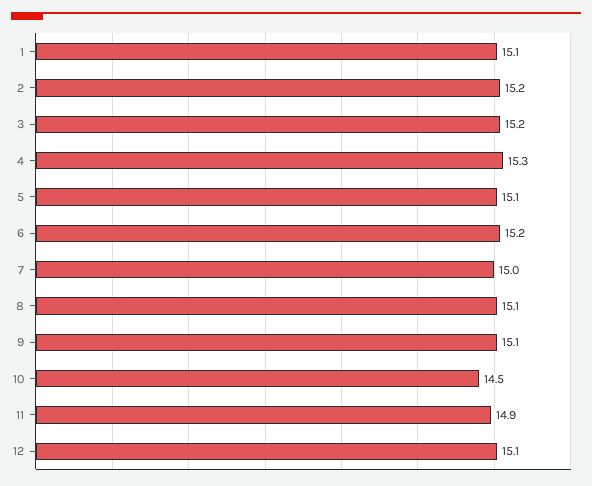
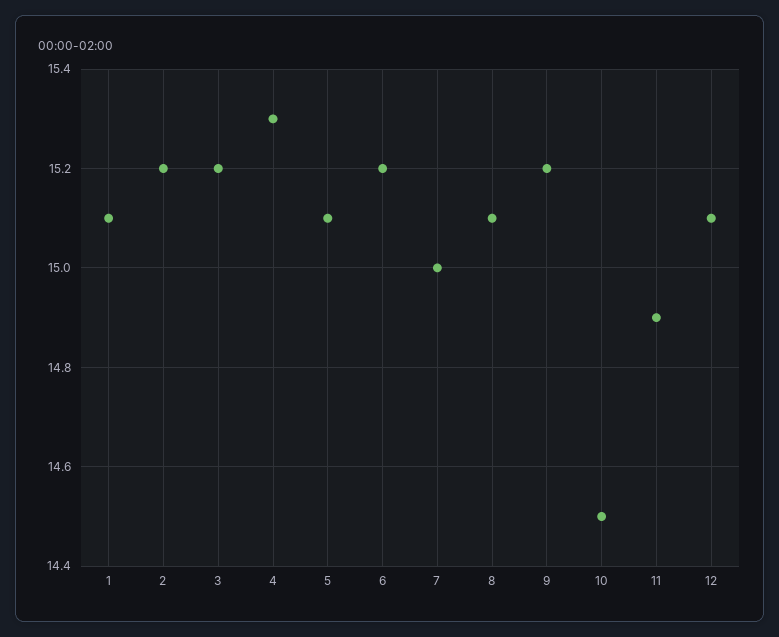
9: 15.1 -> 15.2

